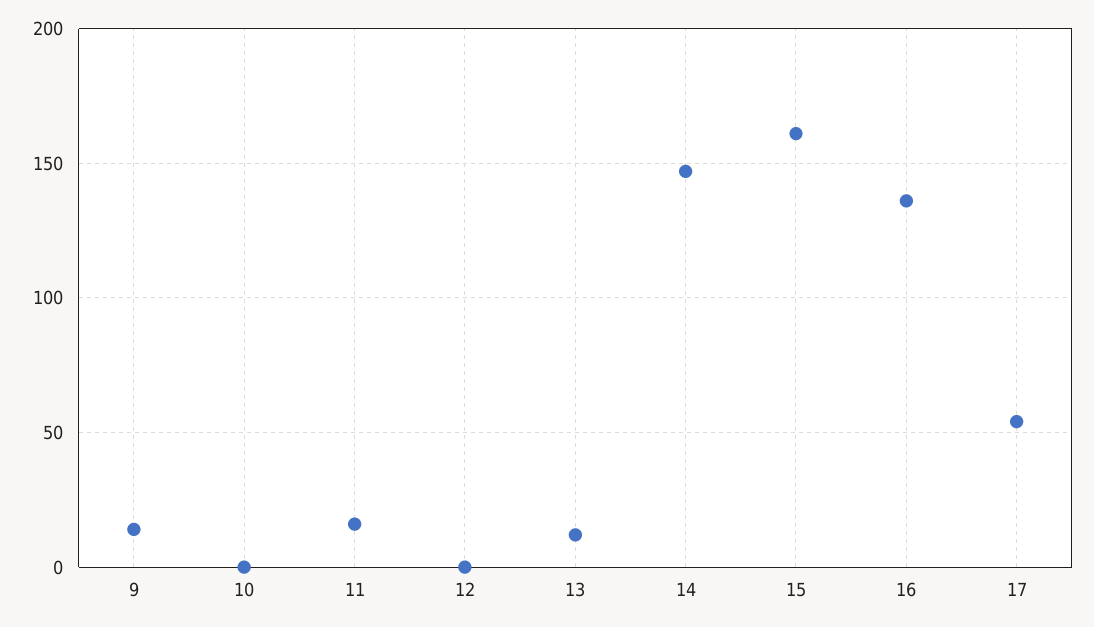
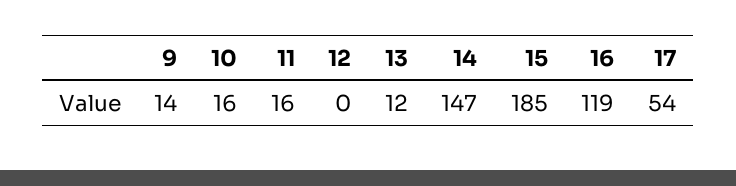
10: 0 -> 16
15: 160 -> 185
16: 135 -> 119

